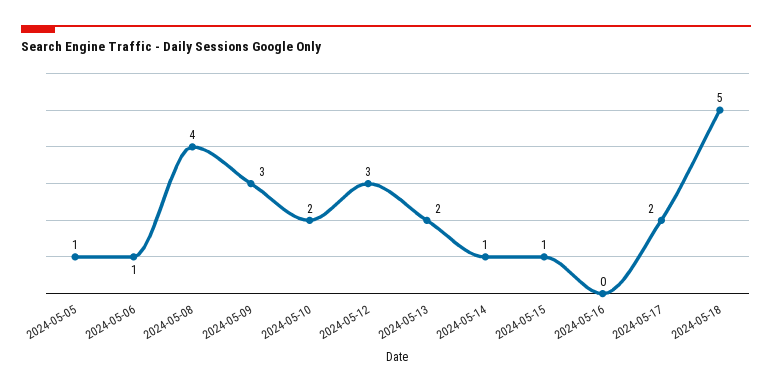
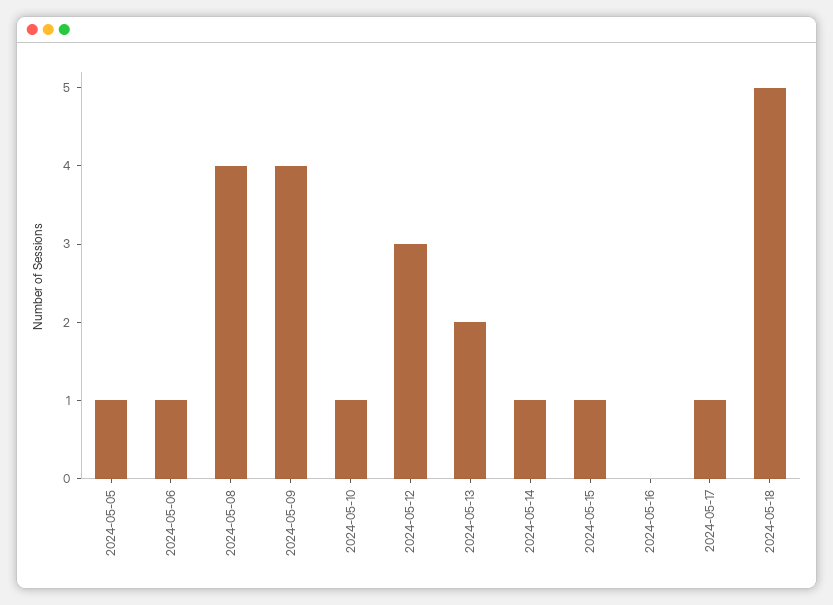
2024-05-09: 3 -> 4
2024-05-10: 2 -> 1
2024-05-17: 2 -> 1

